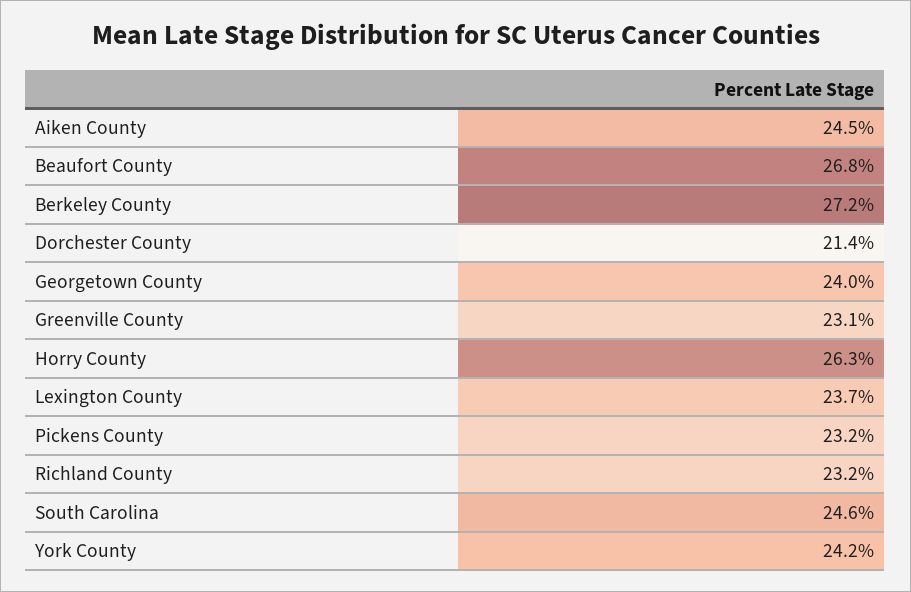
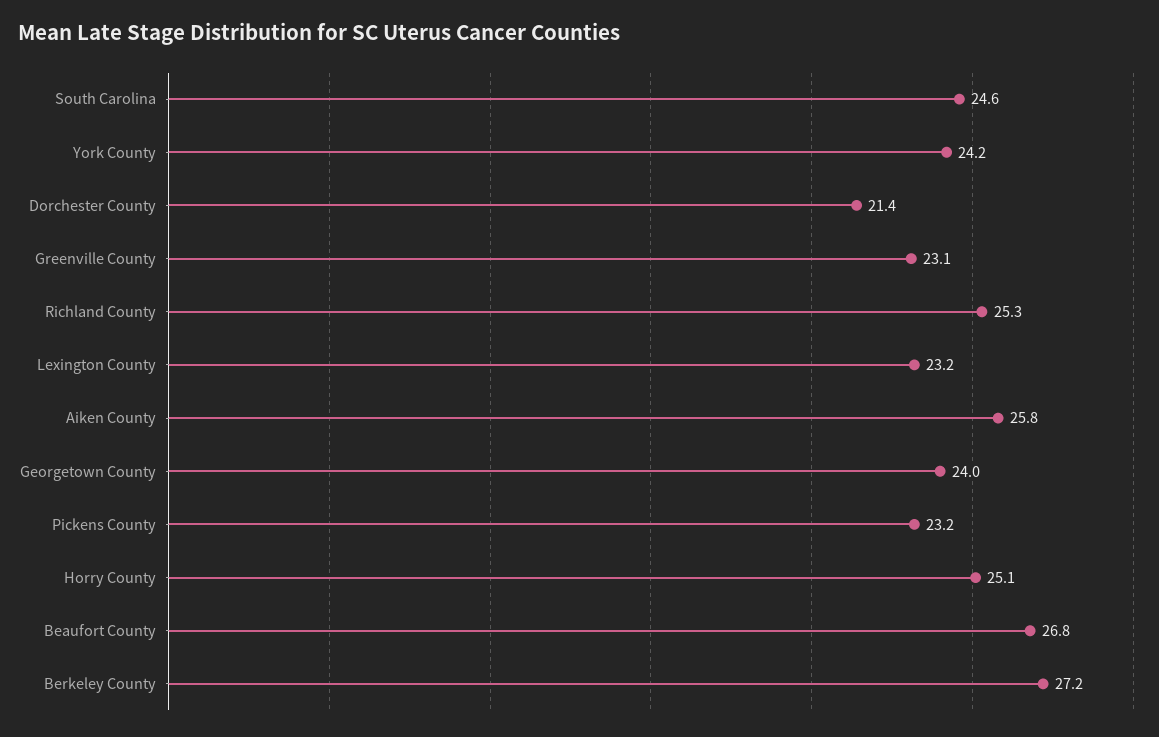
Aiken County: 24.5 -> 25.8
Horry County: 26.3 -> 25.1
Lexington County: 23.7 -> 23.2
Richland County: 23.2 -> 25.3

